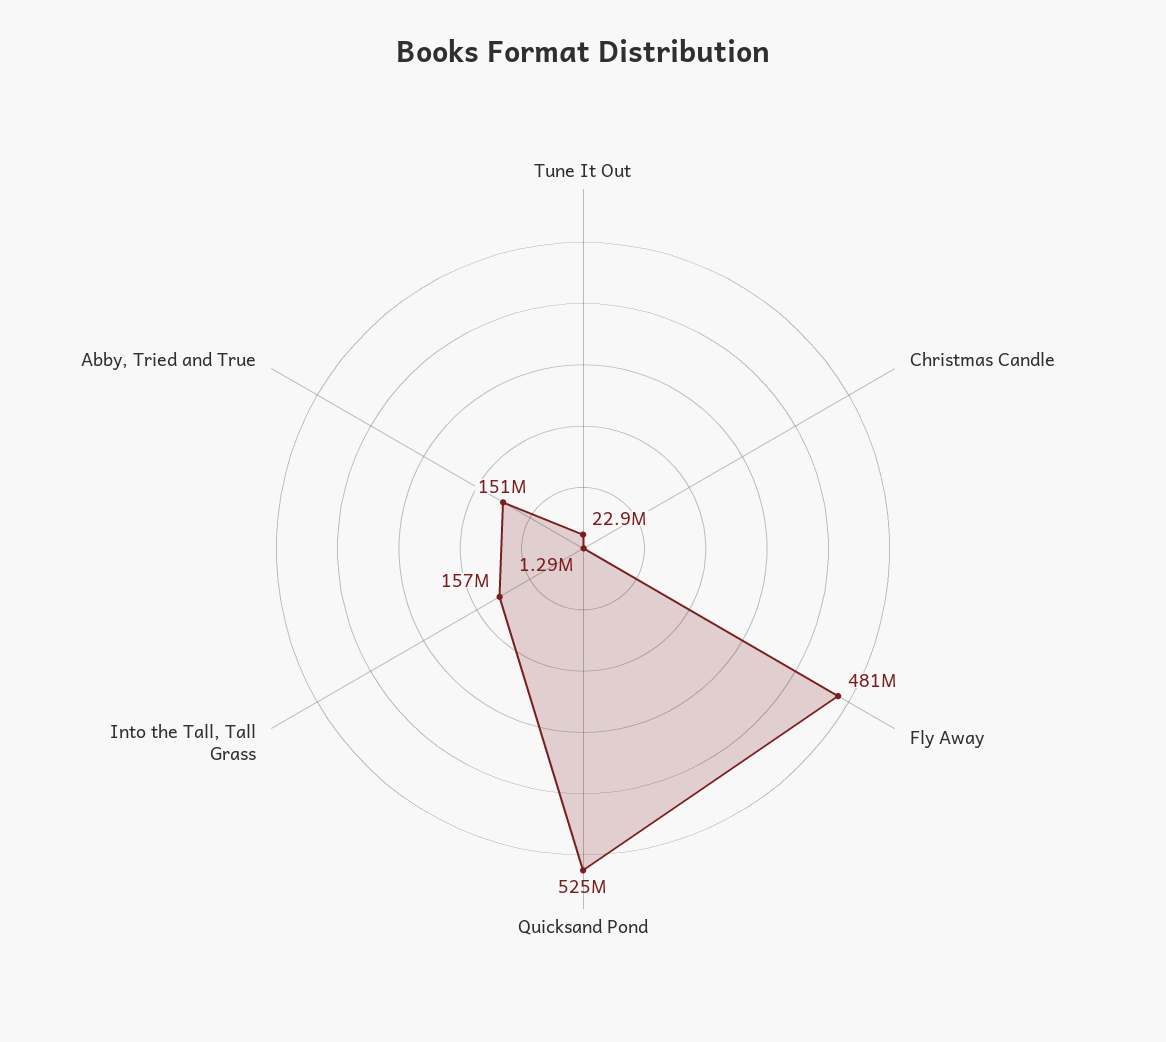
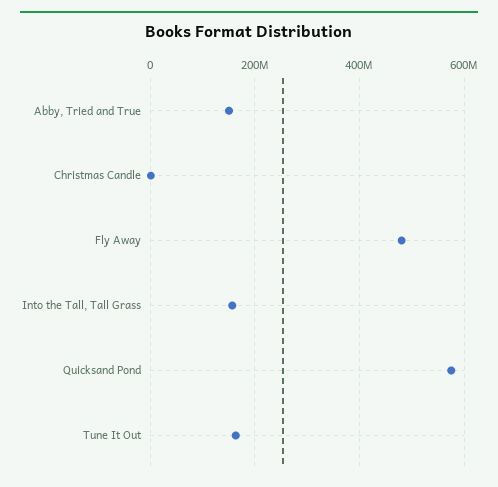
Tune It Out: 22900000 -> 160000000
Quicksand Pond: 525000000 -> 580000000

